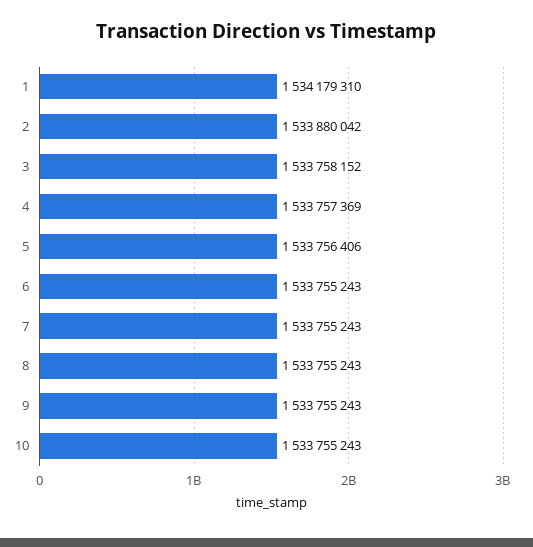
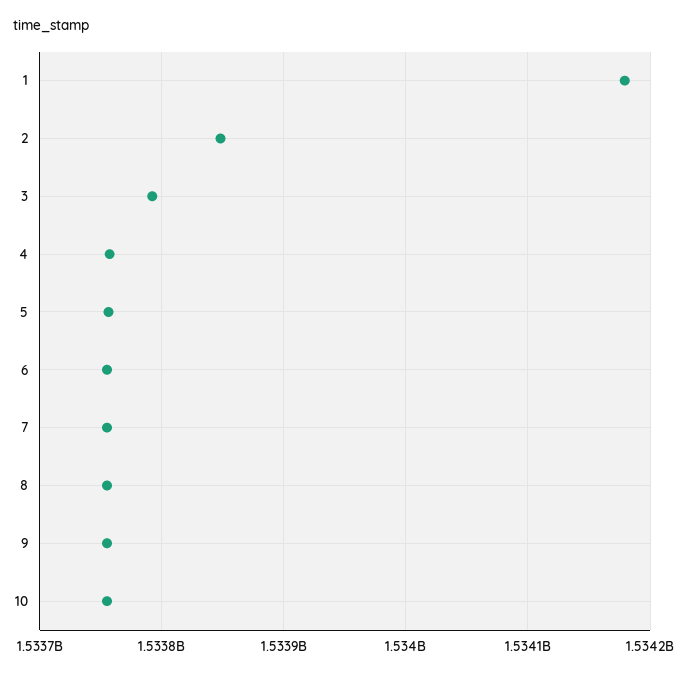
2: 1533880042 -> 1533850000
3: 1533758152 -> 1533790000

